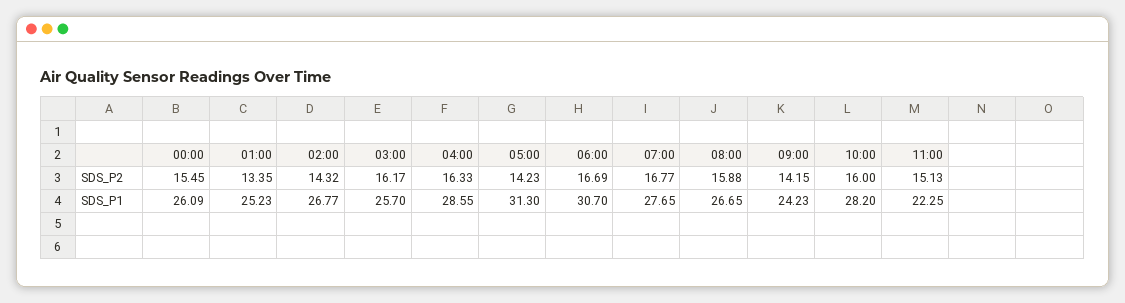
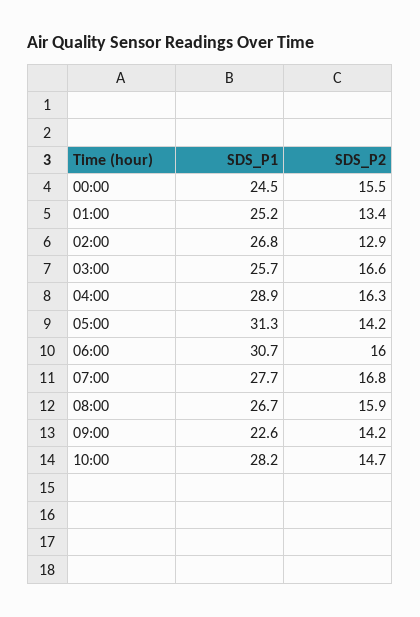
02:00, SDS_P2: 14.32 -> 12.9
03:00, SDS_P2: 16.17 -> 16.6
06:00, SDS_P2: 16.69 -> 16
10:00, SDS_P2: 16 -> 14.7
11:00, SDS_P2: 15.13 -> none
00:00, SDS_P1: 26.09 -> 24.5
04:00, SDS_P1: 28.55 -> 28.9
09:00, SDS_P1: 24.23 -> 22.6
11:00, SDS_P1: 22.25 -> none

